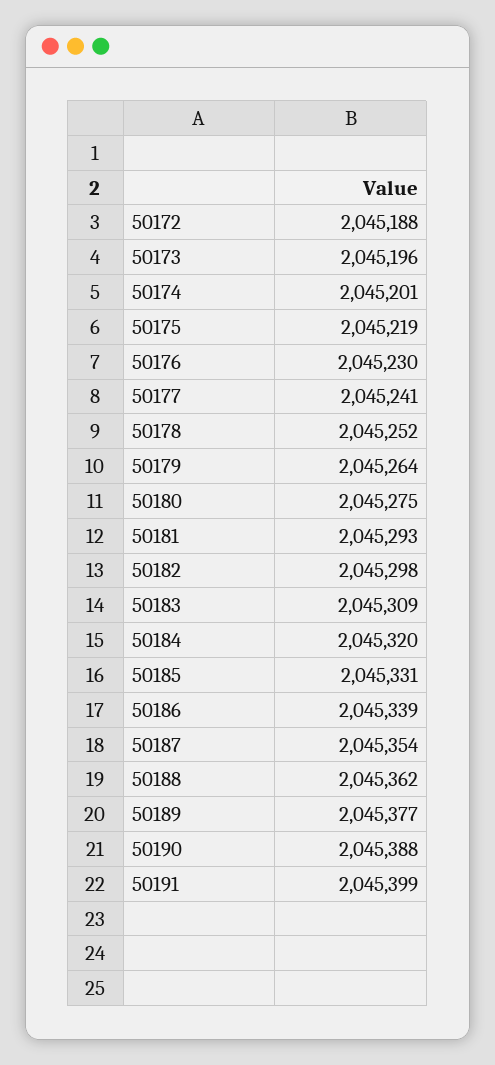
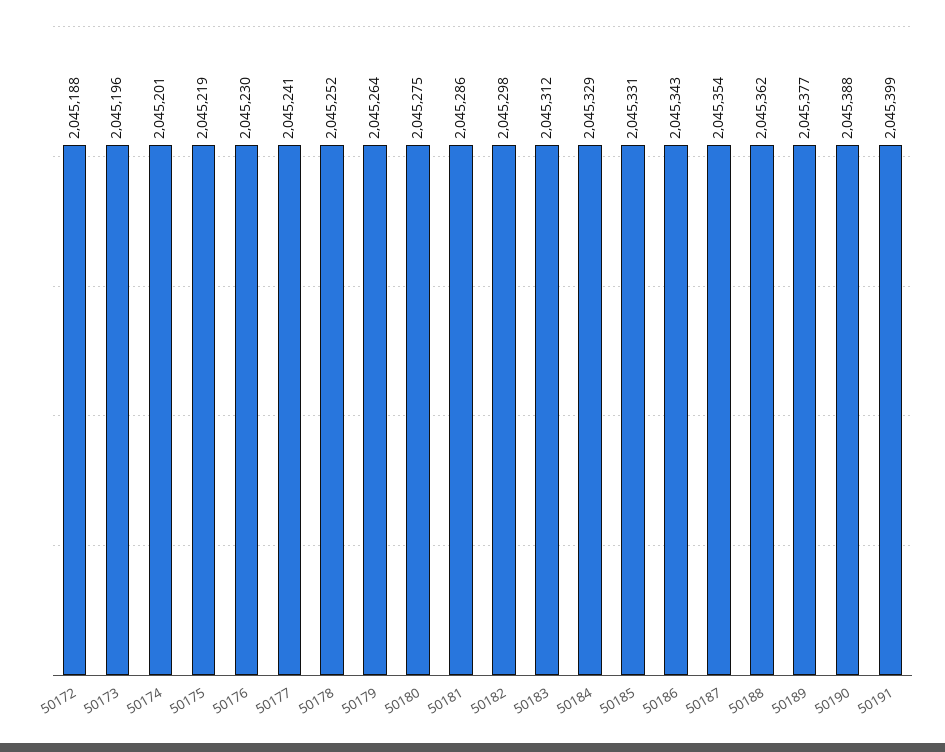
50181: 2045293 -> 2045286
50183: 2045309 -> 2045312
50184: 2045320 -> 2045329
50186: 2045339 -> 2045343

